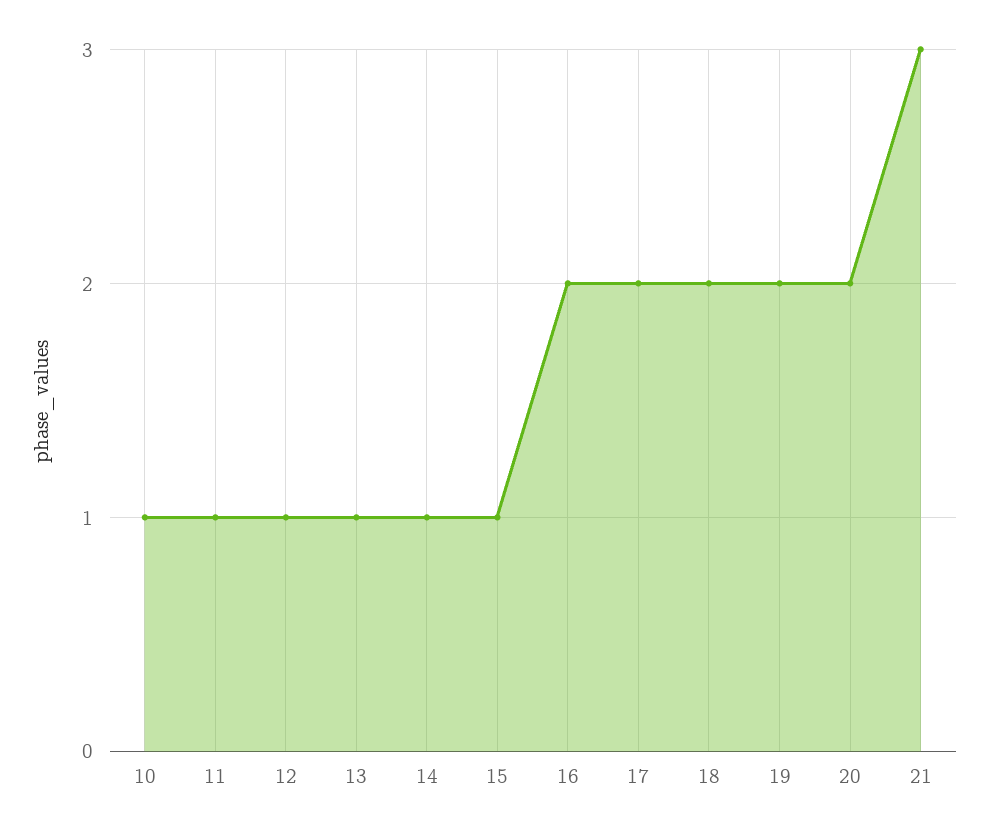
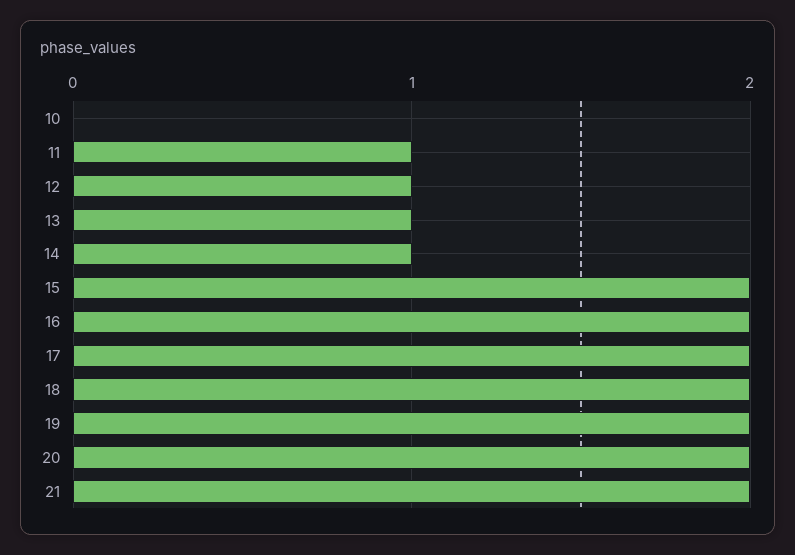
10: 1 -> 0
15: 1 -> 2
21: 3 -> 2

